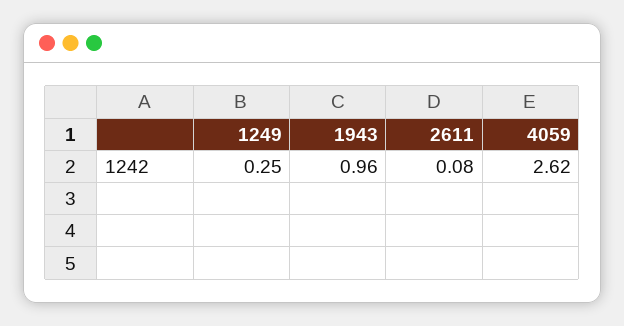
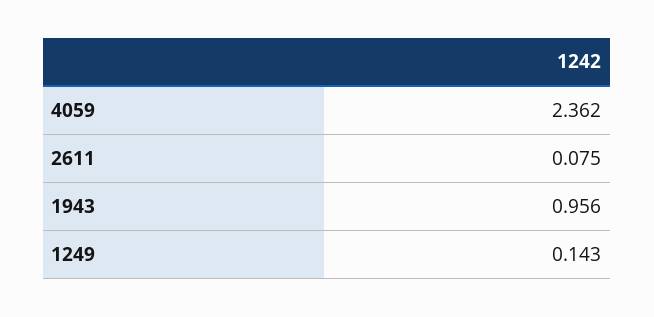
1249: 0.25 -> 0.143
4059: 2.62 -> 2.362

